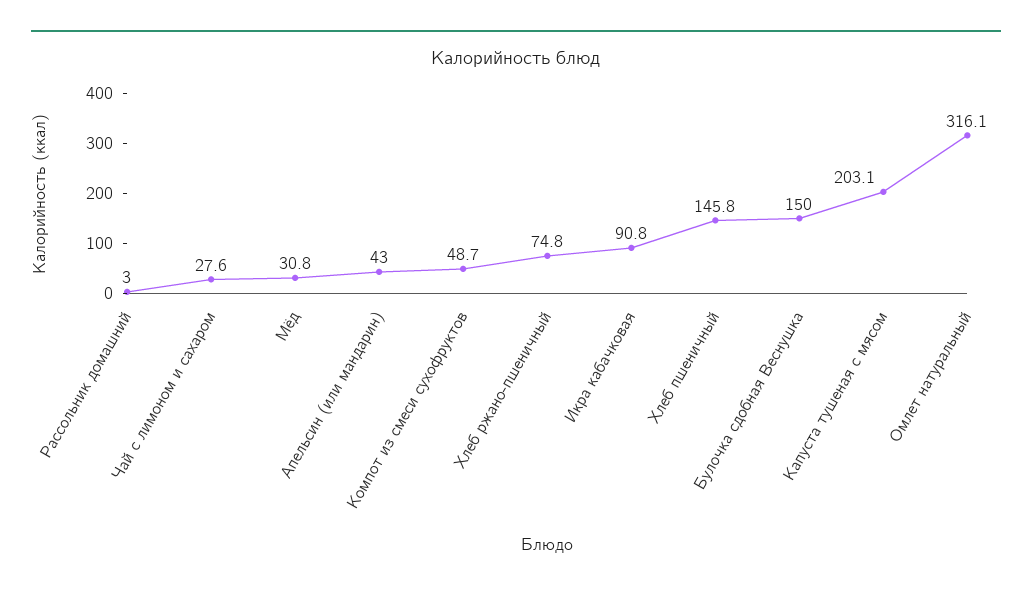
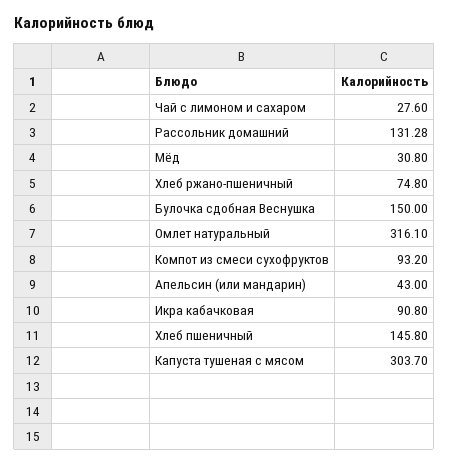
Рассольник домашний: 3 -> 131.28
Компот из смеси сухофруктов: 48.7 -> 93.2
Капуста тушеная с мясом: 203.1 -> 303.7

